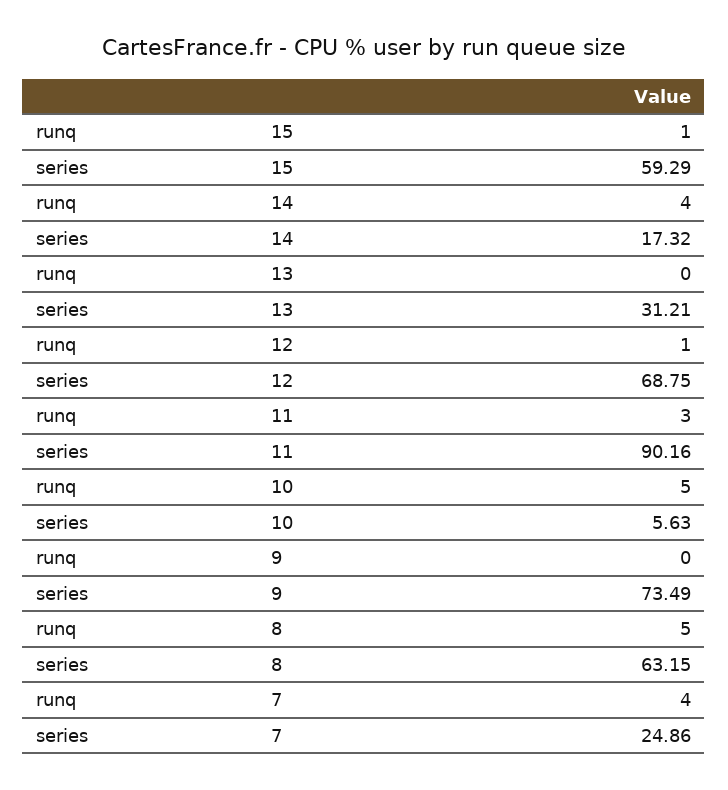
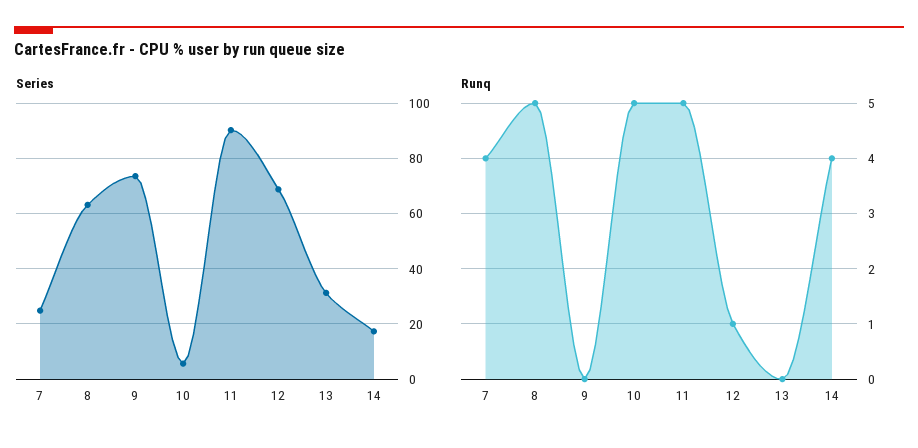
runq, 15: 1 -> none
series, 15: 59.29 -> none
runq, 11: 3 -> 5

